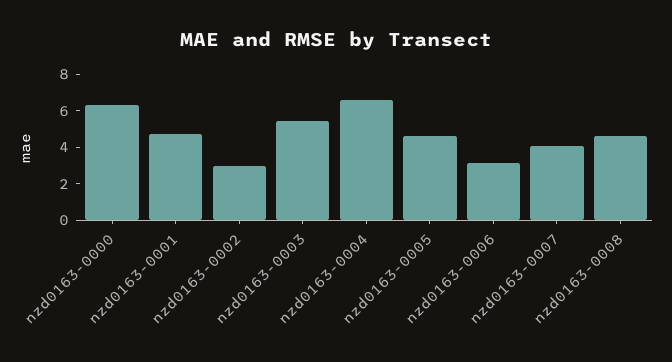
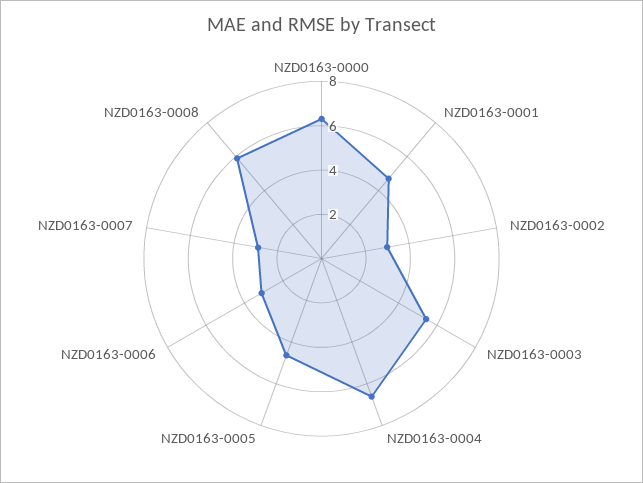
nzd0163-0007: 4 -> 3
nzd0163-0008: 4.5 -> 6

